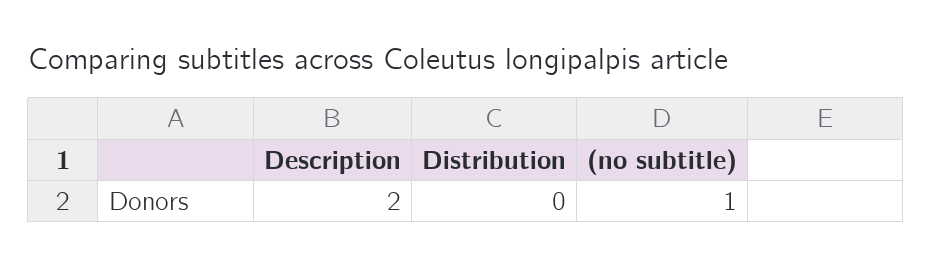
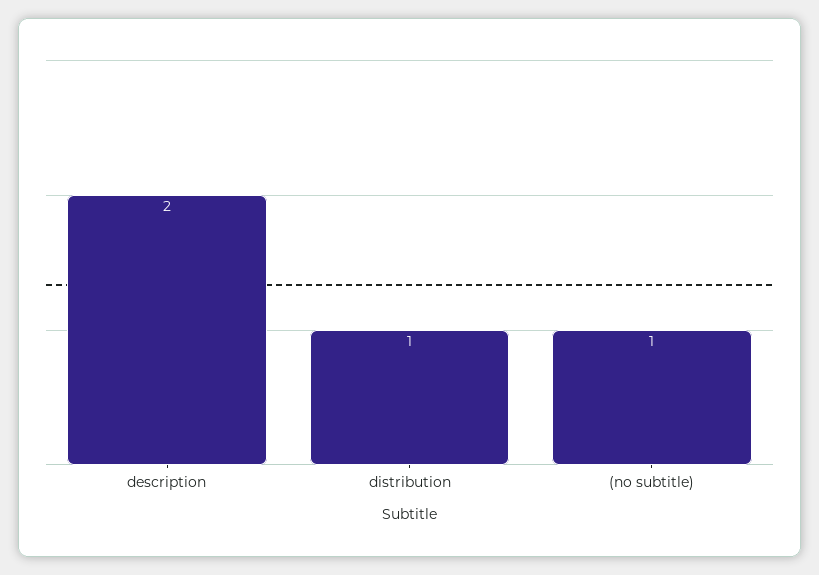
Distribution: 0 -> 1

